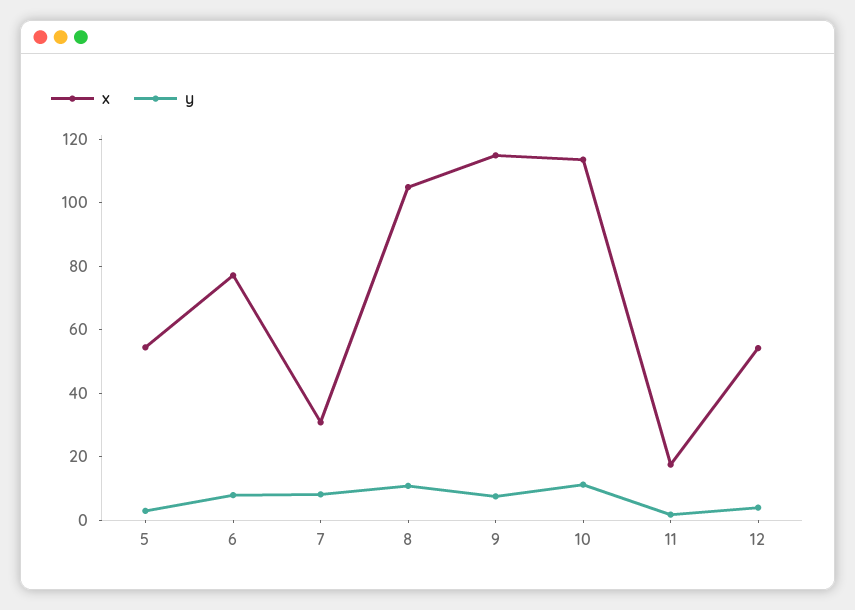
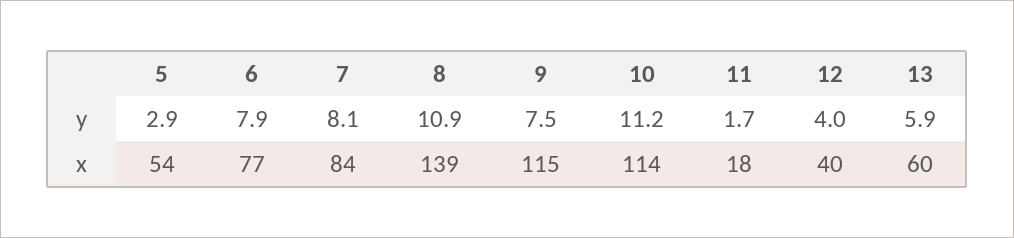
x, 7: 30 -> 84
x, 8: 105 -> 139
x, 12: 55 -> 40
y, 13: none -> 5.9
x, 13: none -> 60

